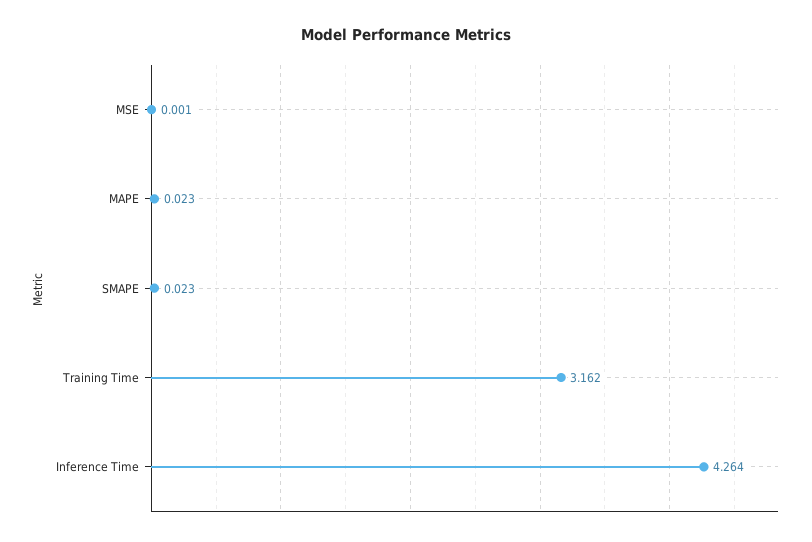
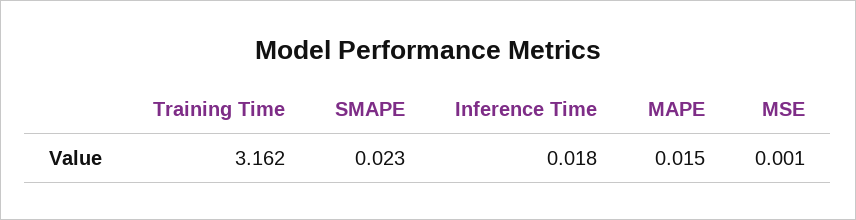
MAPE: 0.023 -> 0.015
Inference Time: 4.264 -> 0.018

